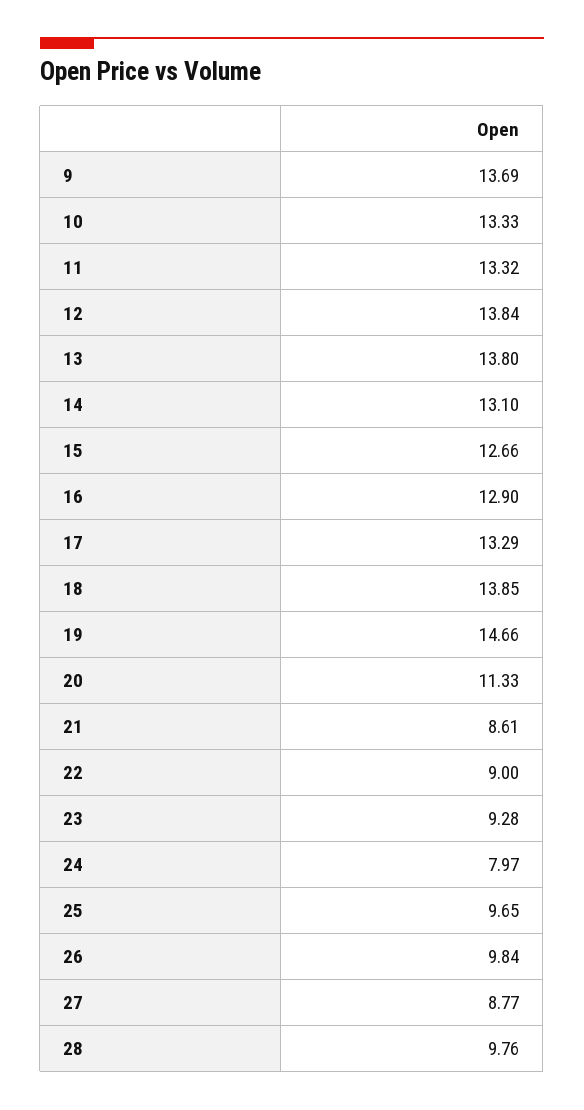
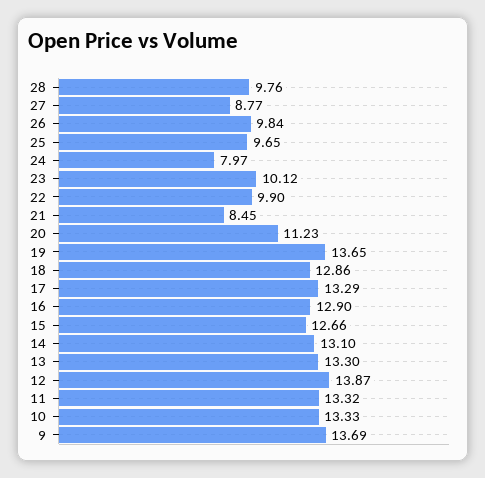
12: 13.84 -> 13.87
13: 13.8 -> 13.3
18: 13.85 -> 12.86
19: 14.66 -> 13.65
20: 11.33 -> 11.23
21: 8.61 -> 8.45
22: 9 -> 9.9
23: 9.28 -> 10.12

